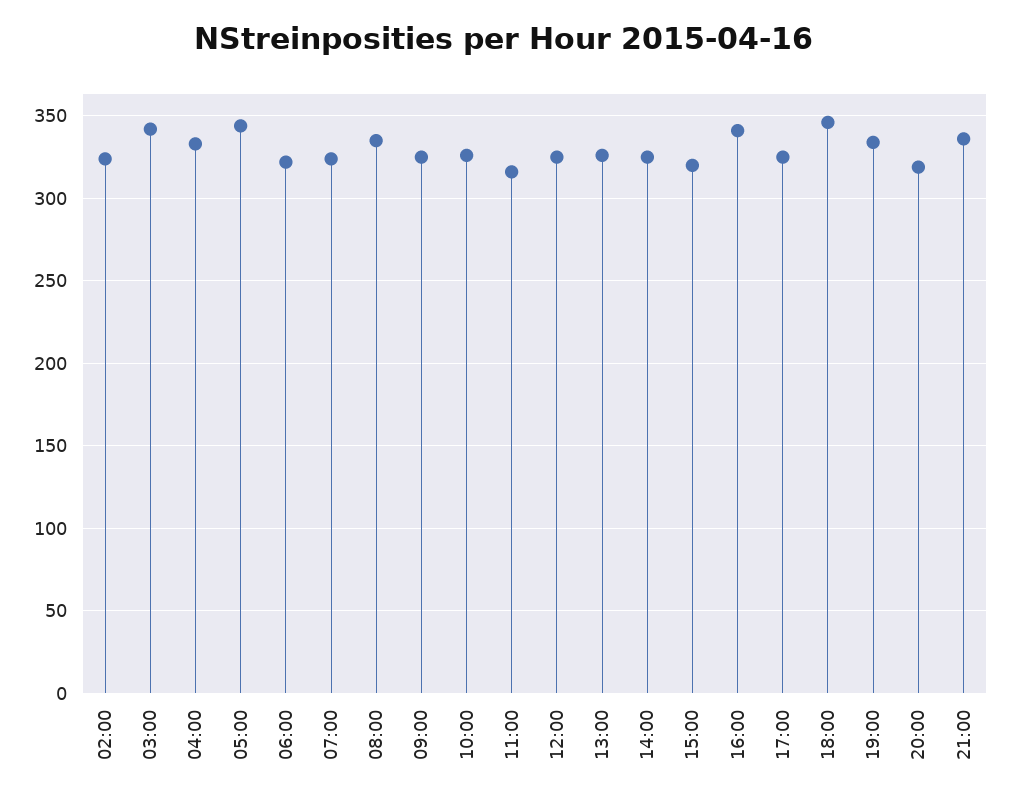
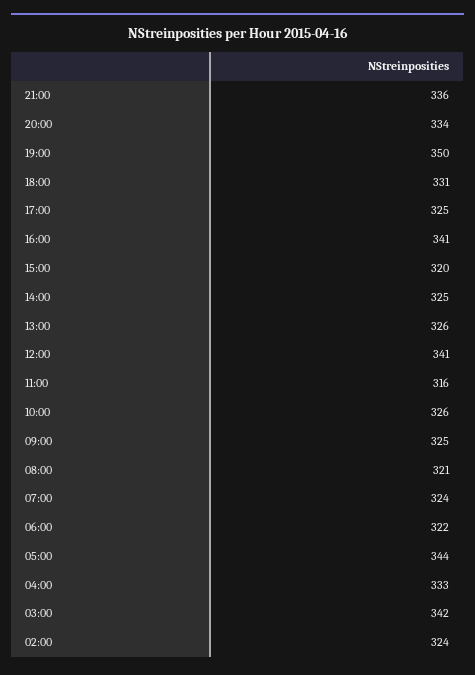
08:00: 335 -> 321
12:00: 325 -> 341
18:00: 345 -> 331
19:00: 335 -> 350
20:00: 320 -> 334

